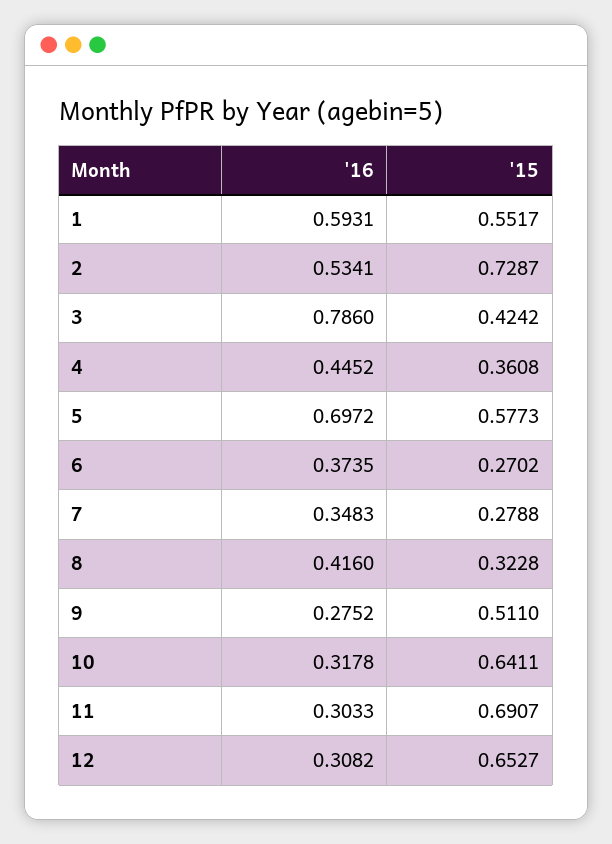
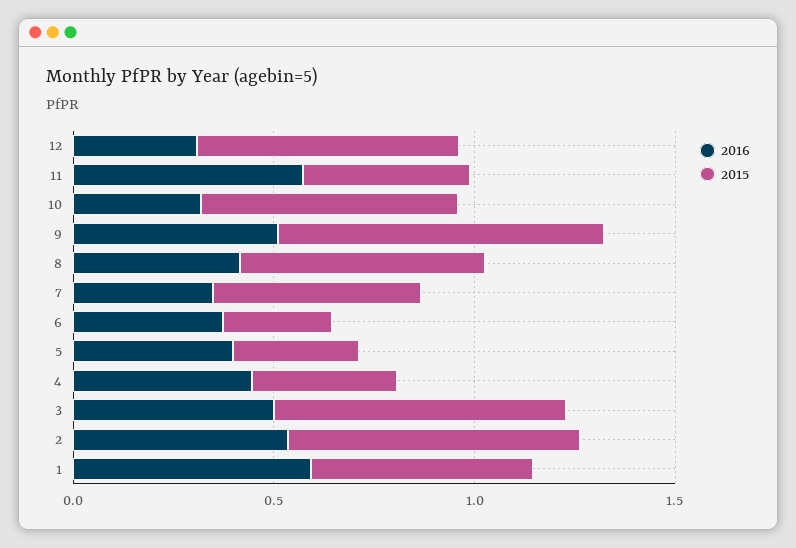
'16, 3: 0.786 -> 0.5
'15, 3: 0.4242 -> 0.7
'16, 5: 0.6972 -> 0.4
'15, 5: 0.5773 -> 0.3
'15, 7: 0.2788 -> 0.5
'15, 8: 0.3228 -> 0.6
'16, 9: 0.2752 -> 0.5
'15, 9: 0.511 -> 0.8
'16, 11: 0.3033 -> 0.6
'15, 11: 0.6907 -> 0.4

